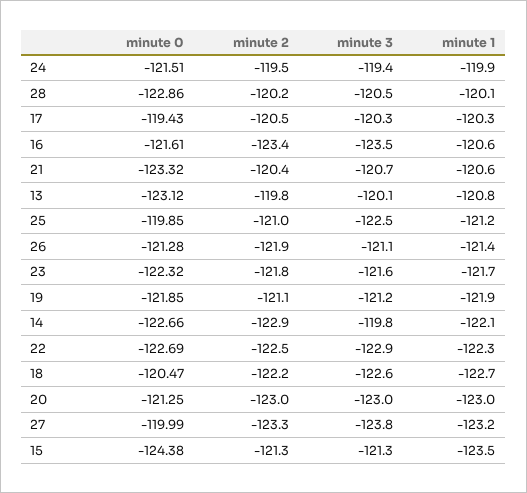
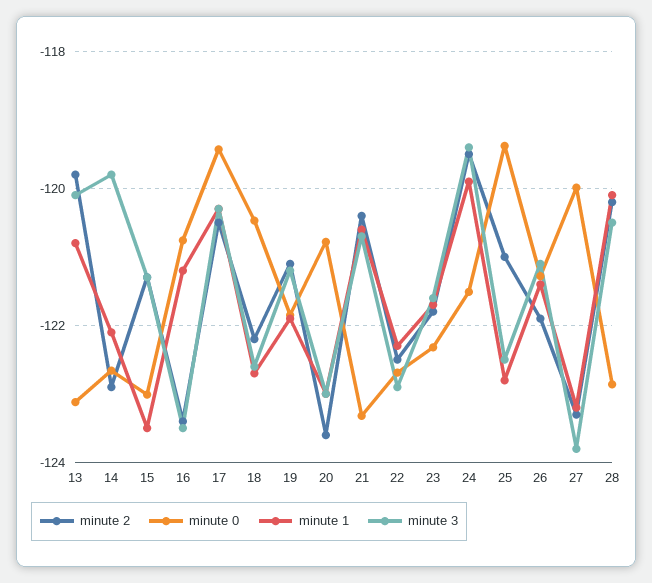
minute 0, 16: -121.61 -> -120.8
minute 1, 16: -120.6 -> -121.2
minute 0, 25: -119.85 -> -119.4
minute 1, 25: -121.2 -> -122.8
minute 0, 20: -121.25 -> -120.8
minute 2, 20: -123 -> -123.6
minute 0, 15: -124.38 -> -123

